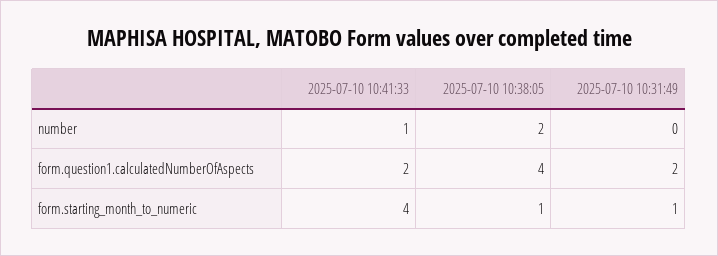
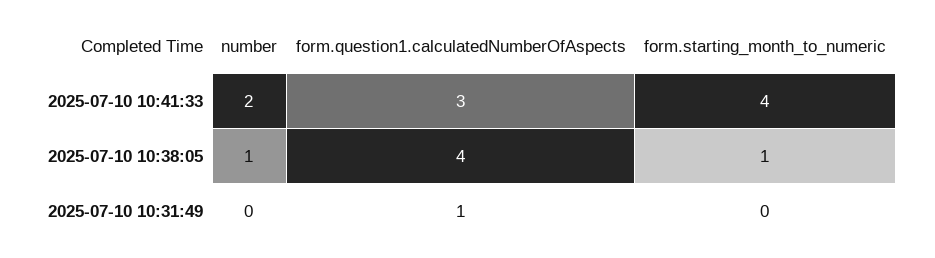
2025-07-10 10:41:33, number: 1 -> 2
2025-07-10 10:38:05, number: 2 -> 1
2025-07-10 10:41:33, form.question1.calculatedNumberOfAspects: 2 -> 3
2025-07-10 10:31:49, form.question1.calculatedNumberOfAspects: 2 -> 1
2025-07-10 10:31:49, form.starting_month_to_numeric: 1 -> 0

